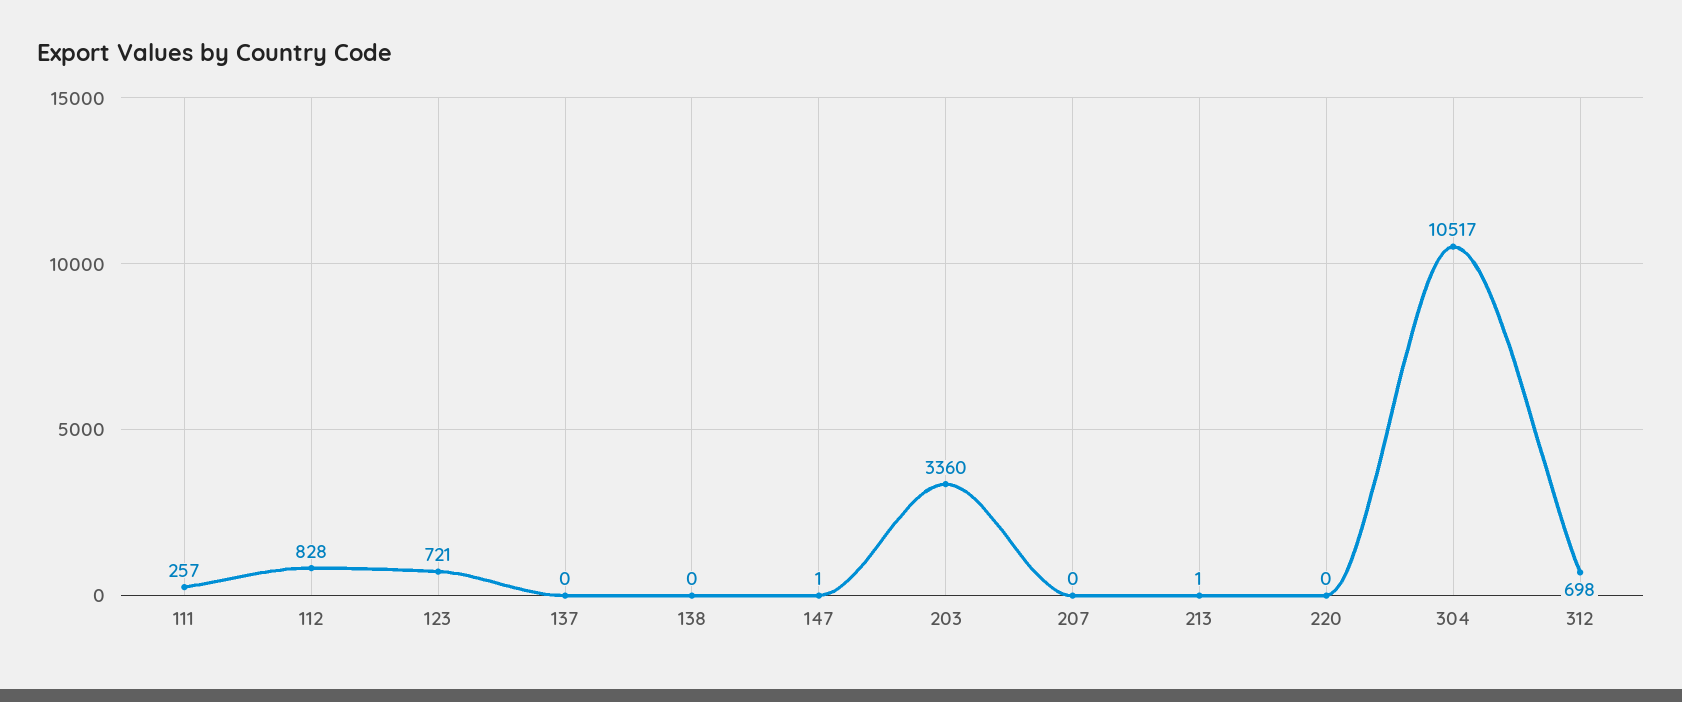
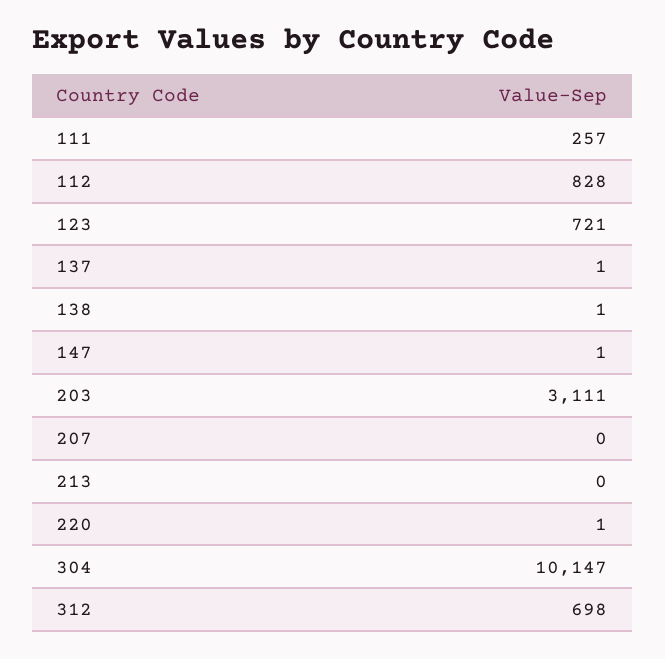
137: 0 -> 1
138: 0 -> 1
203: 3360 -> 3111
213: 1 -> 0
220: 0 -> 1
304: 10517 -> 10147

